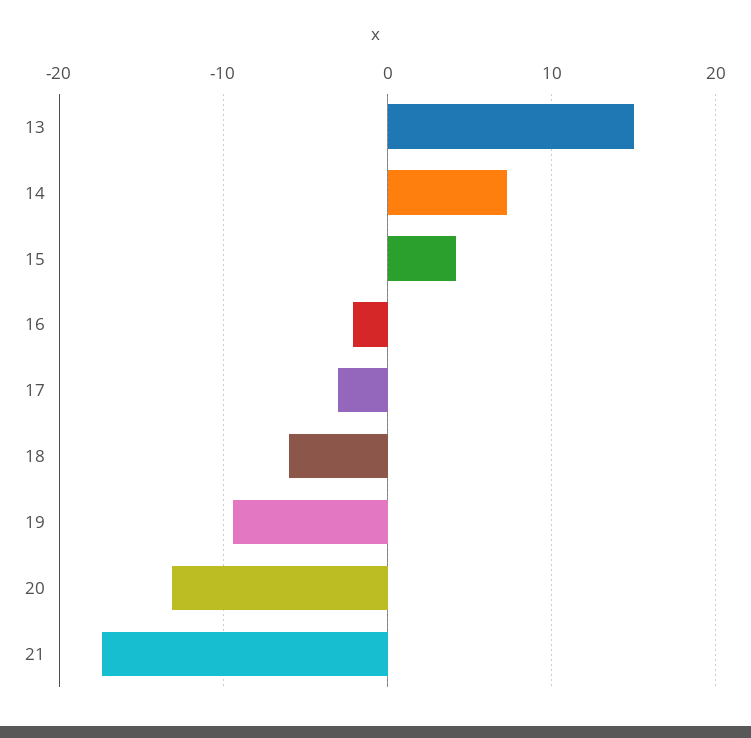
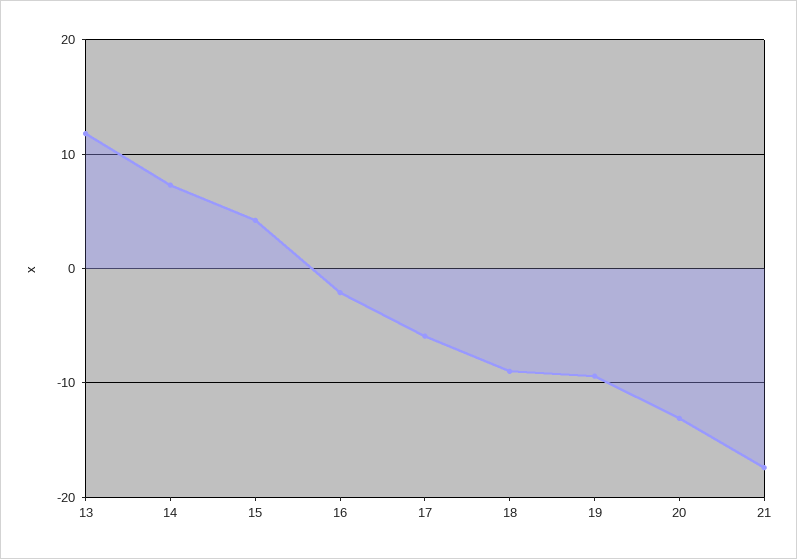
13: 15 -> 12
17: -3 -> -6
18: -6 -> -9

